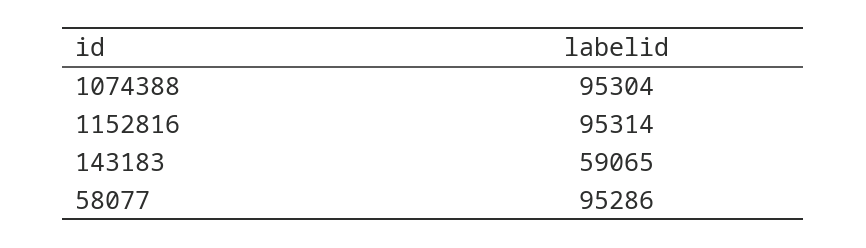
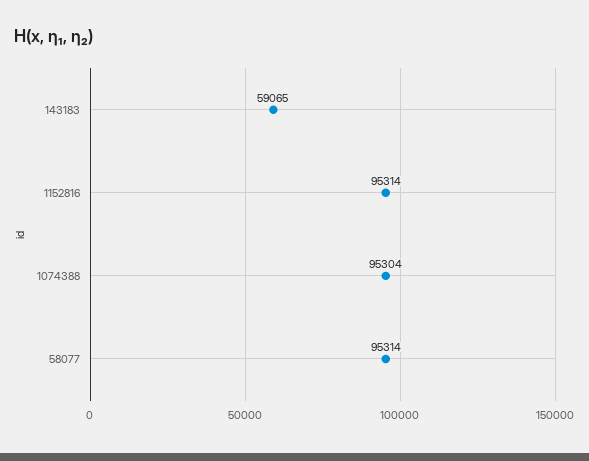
58077: 95286 -> 95314

